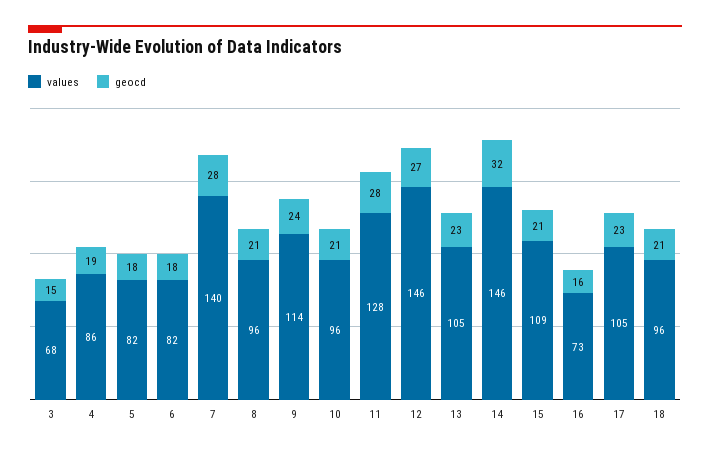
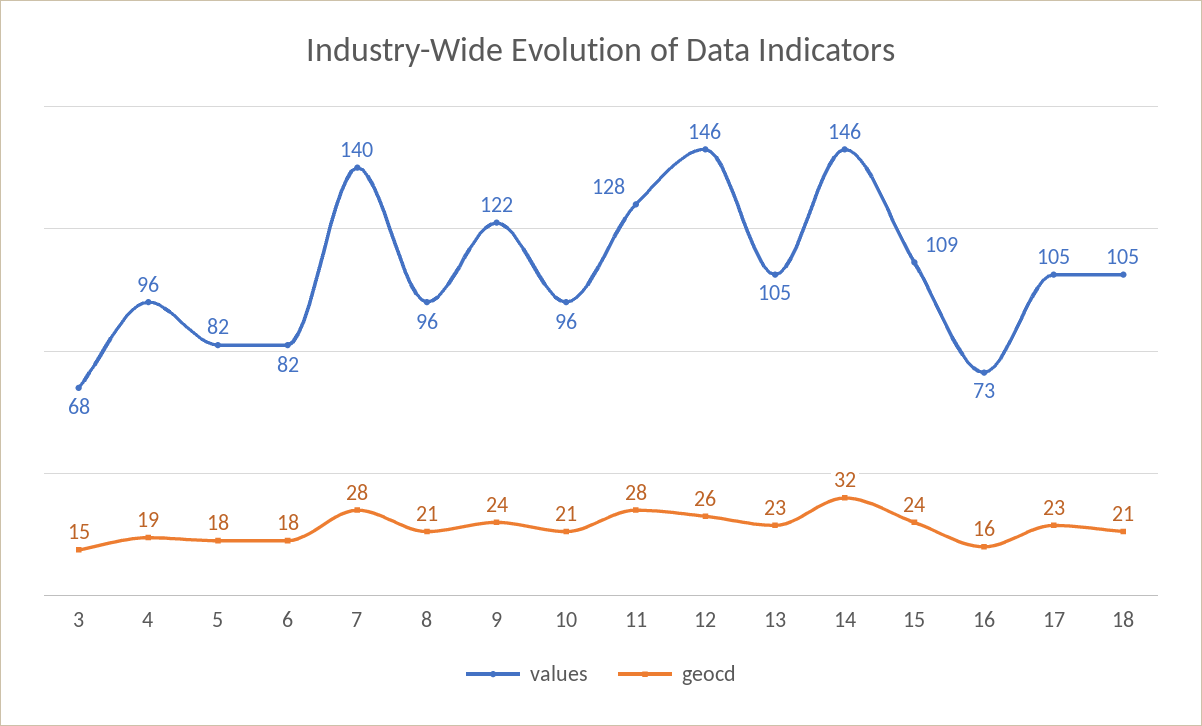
values, 4: 86 -> 96
values, 9: 114 -> 122
geocd, 12: 27 -> 26
geocd, 15: 21 -> 24
values, 18: 96 -> 105

